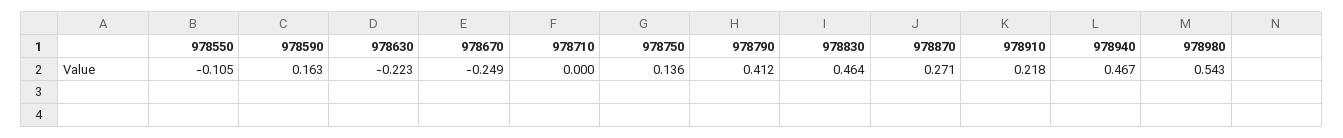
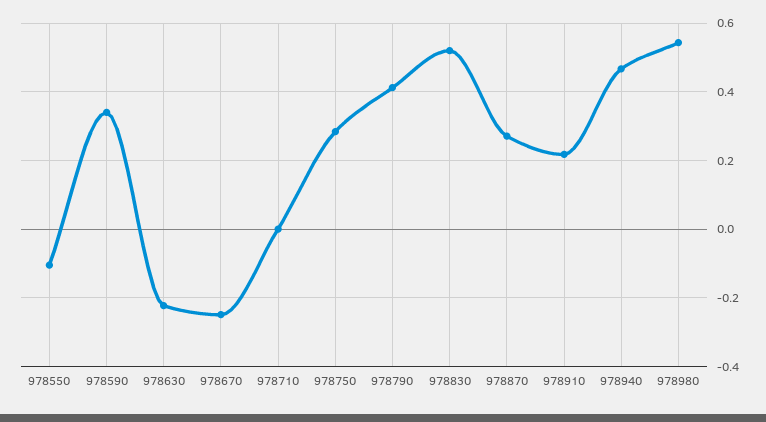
978590: 0.163 -> 0.34
978750: 0.136 -> 0.28
978830: 0.464 -> 0.52

